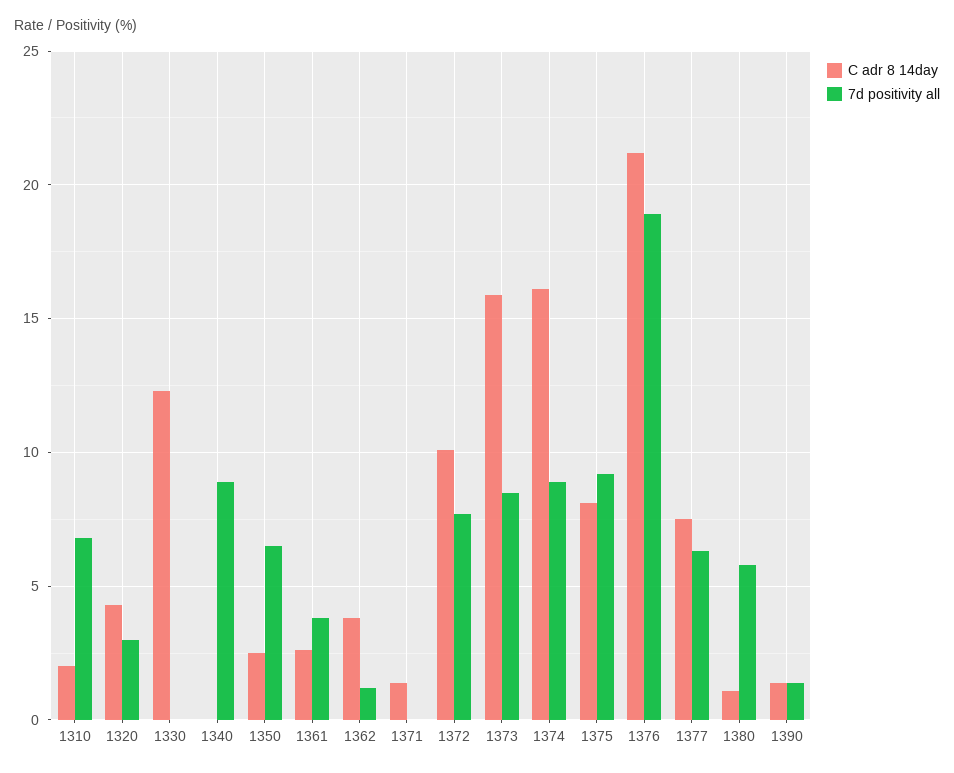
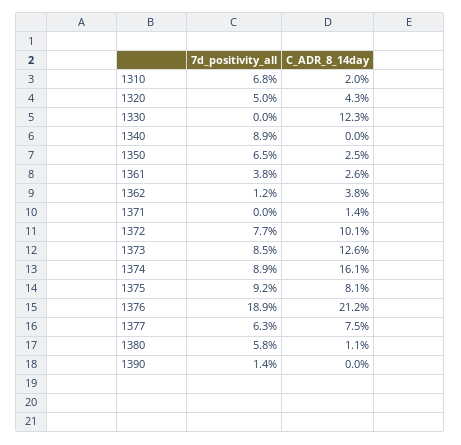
7d positivity all, 1320: 3 -> 5
C adr 8 14day, 1373: 16 -> 12.6
C adr 8 14day, 1390: 1.5 -> 0

